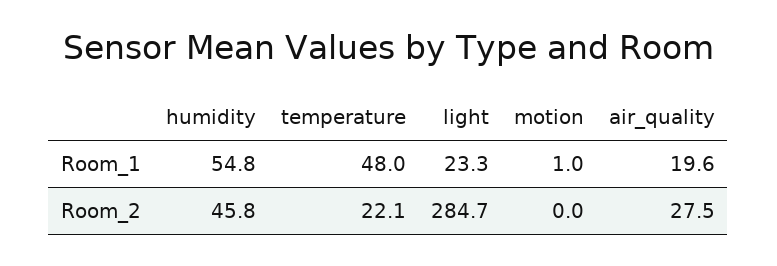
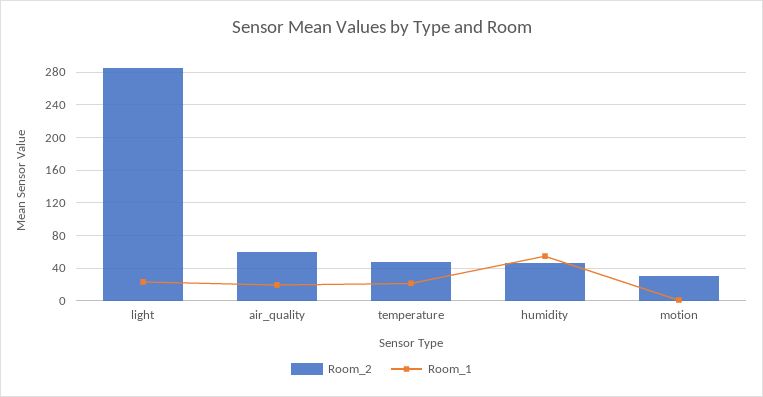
Room_1, temperature: 48 -> 20
Room_2, temperature: 22.1 -> 50
Room_2, motion: 0 -> 30
Room_2, air_quality: 27.5 -> 60

